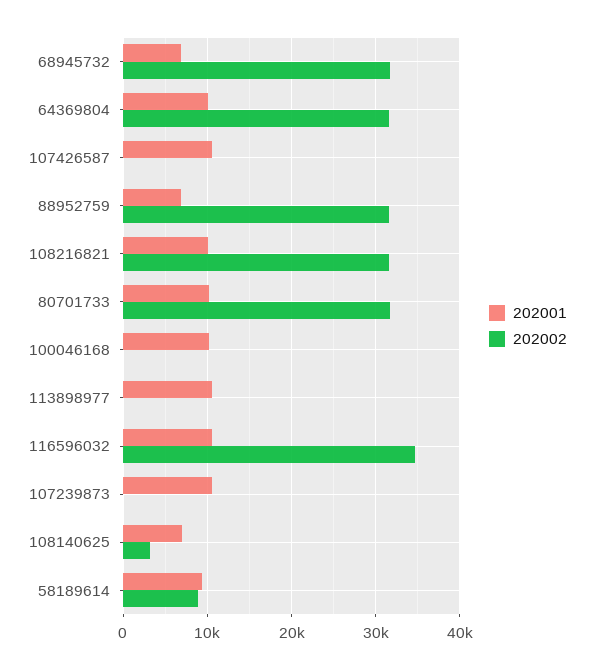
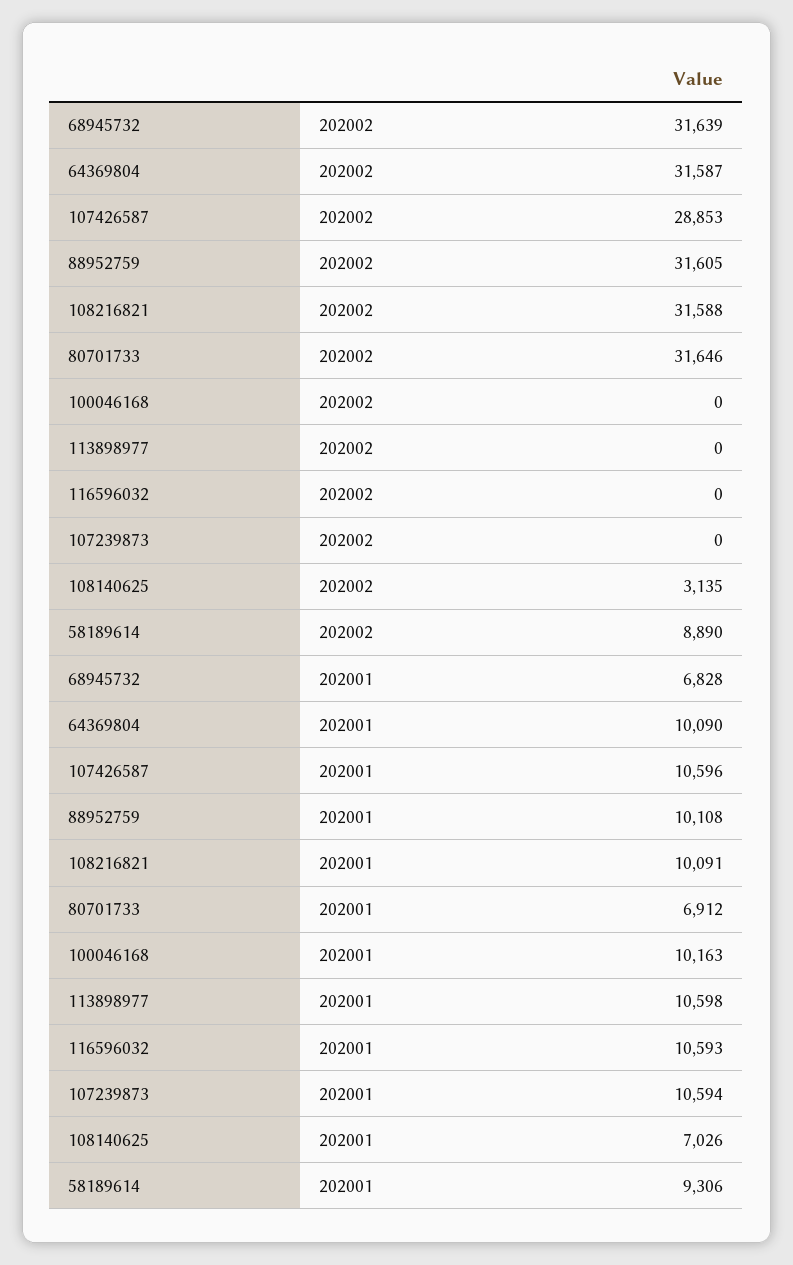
202002, 107426587: 0 -> 28853
202001, 88952759: 7000 -> 10108
202001, 80701733: 10000 -> 6912
202002, 116596032: 35000 -> 0

